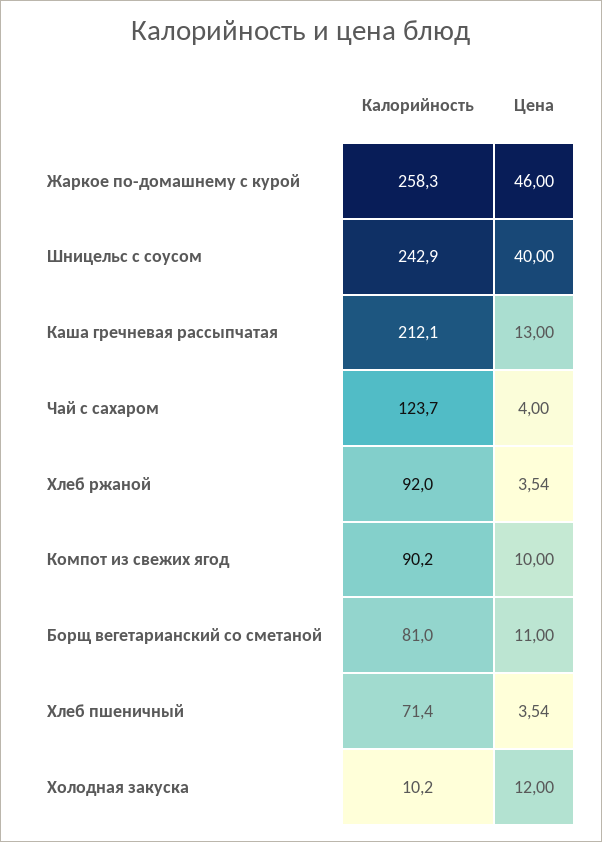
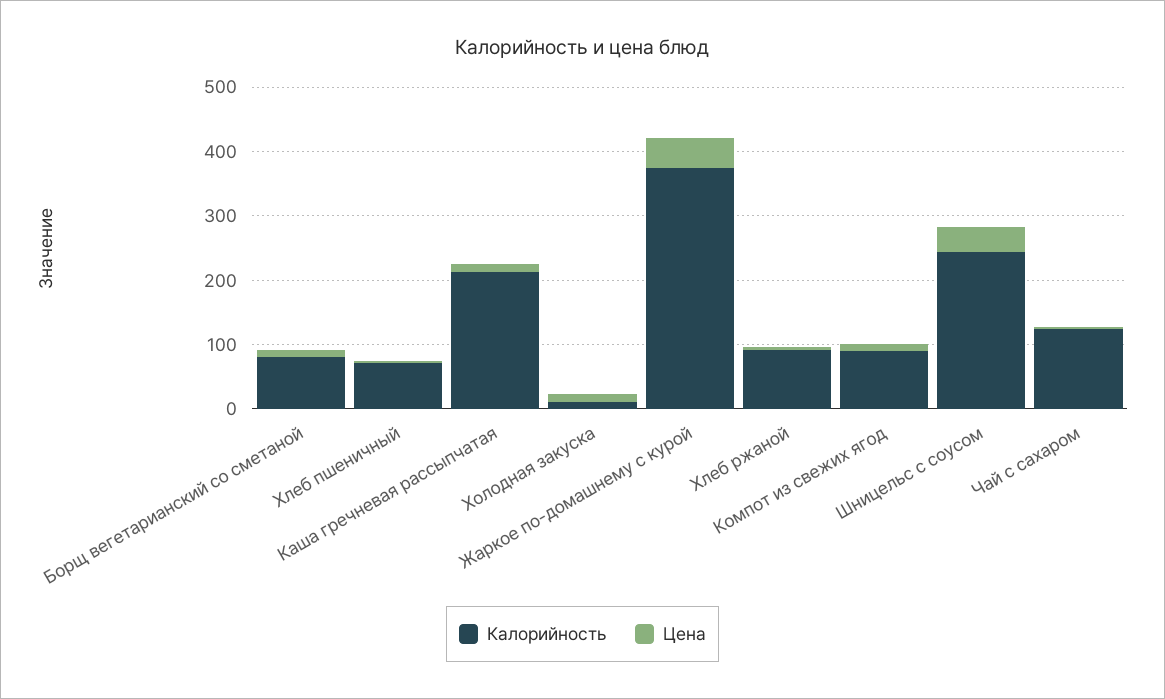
Калорийность, Жаркое по-домашнему с курой: 258.3 -> 380

